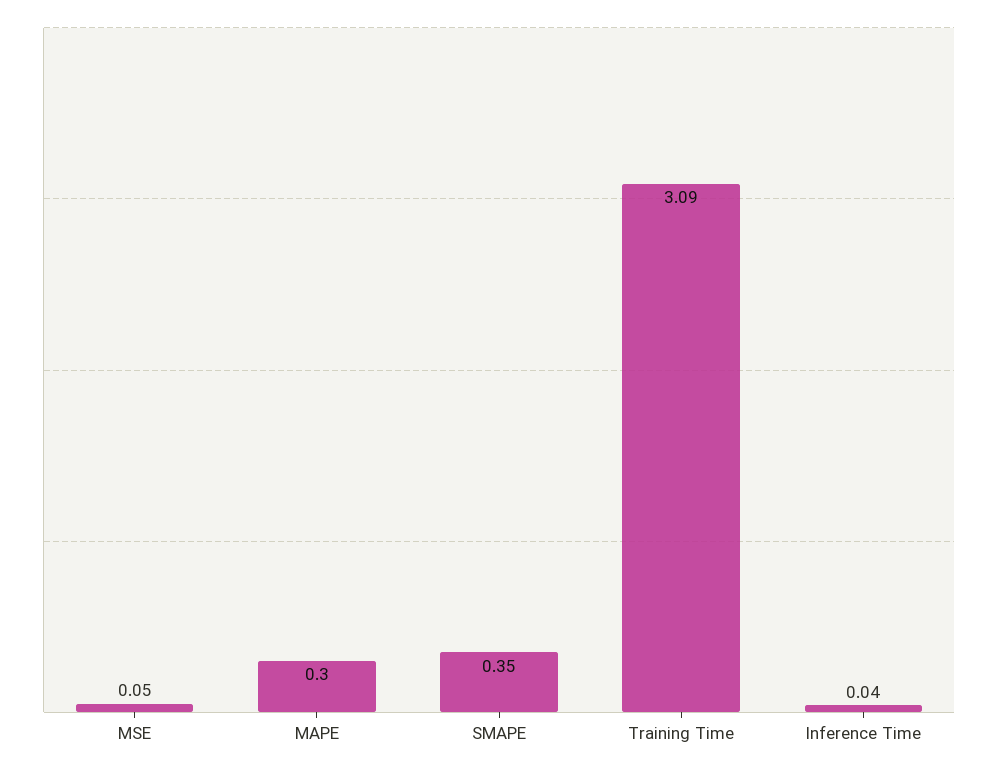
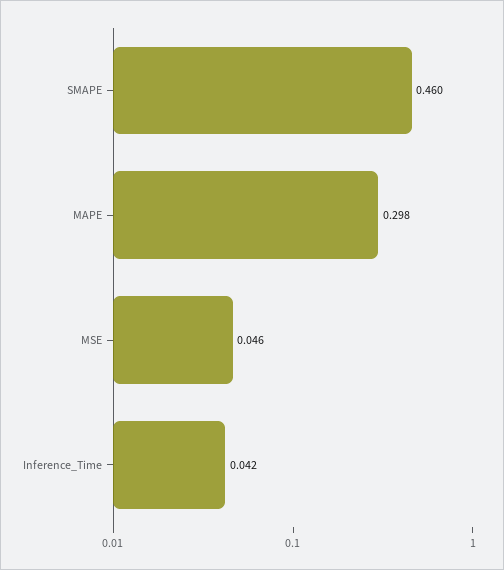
SMAPE: 0.35 -> 0.46
Training Time: 3.09 -> none

